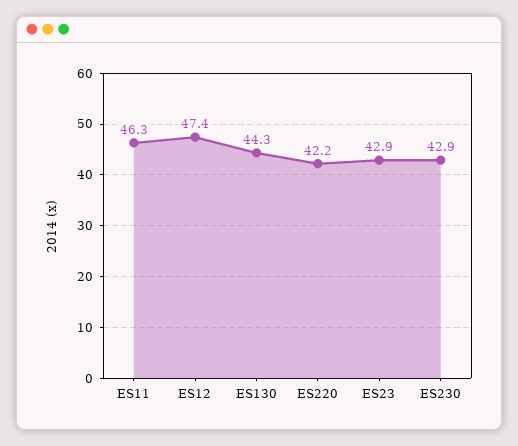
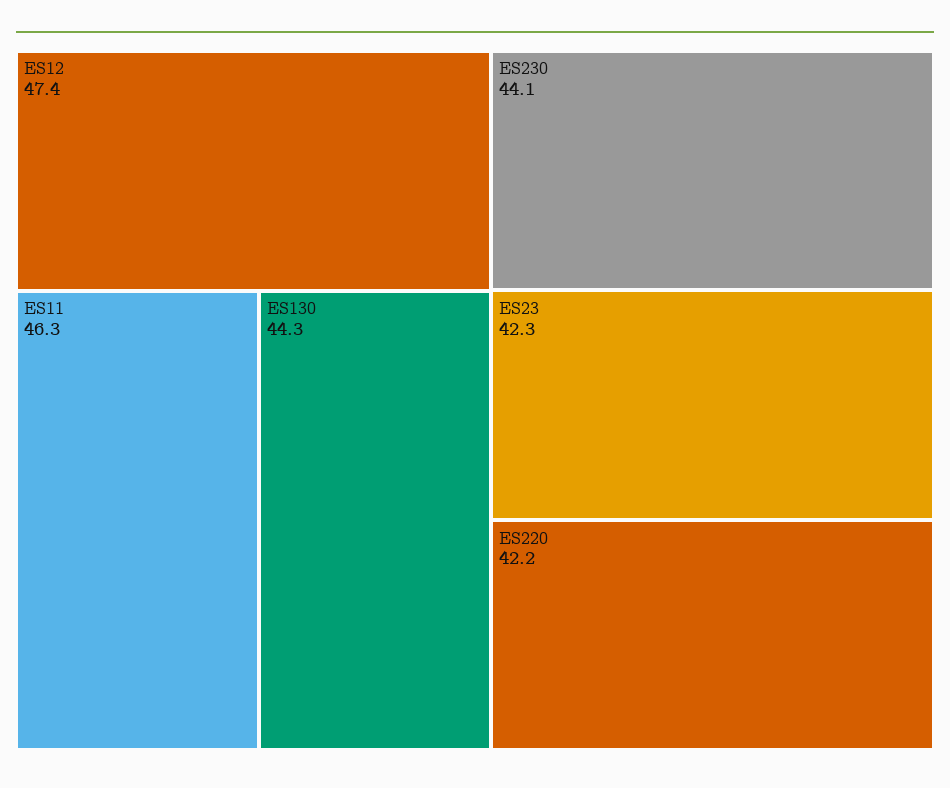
ES23: 42.9 -> 42.3
ES230: 42.9 -> 44.1

